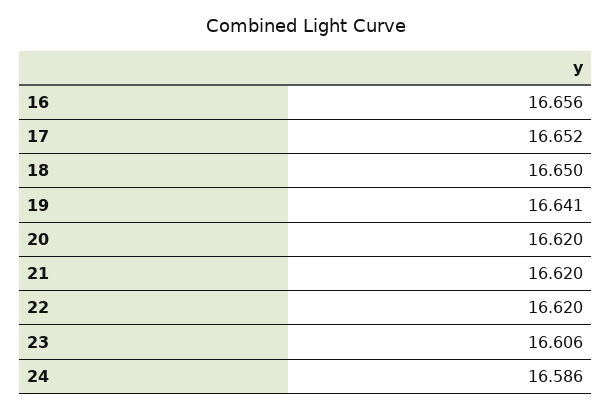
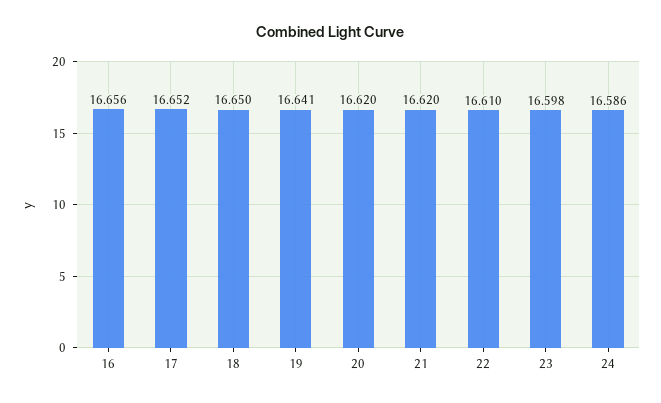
22: 16.62 -> 16.61
23: 16.606 -> 16.598

